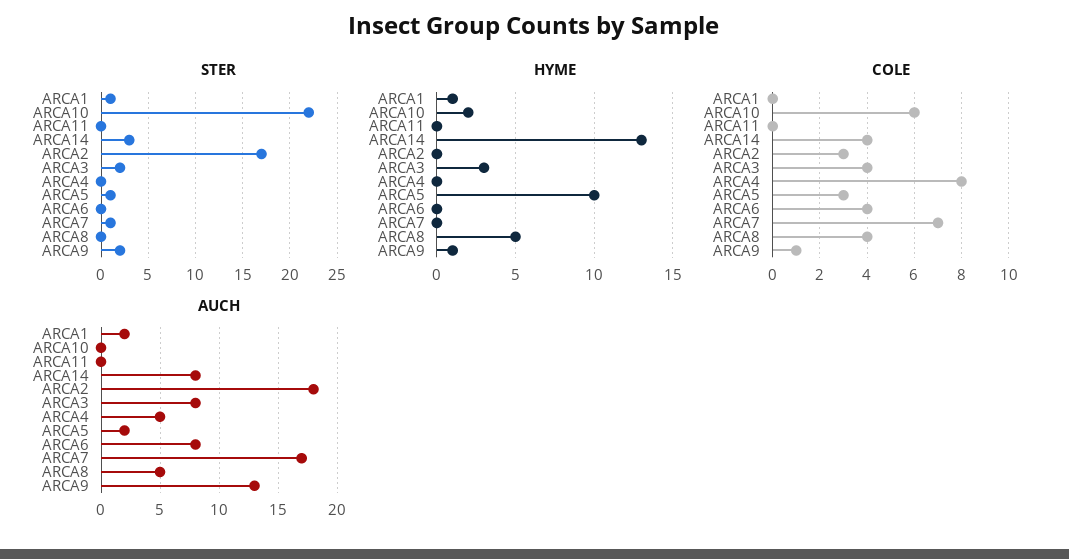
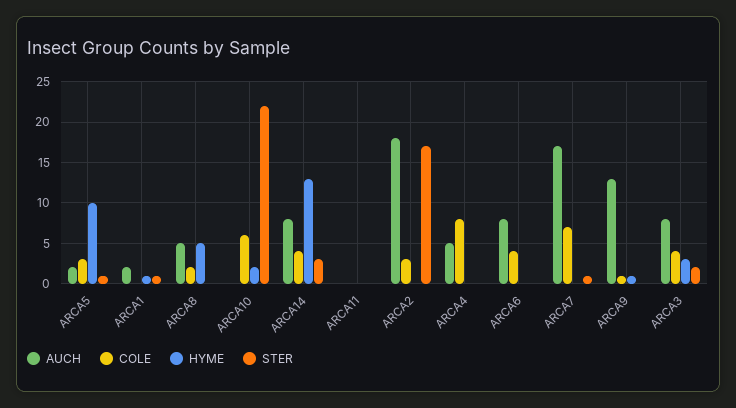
STER, ARCA9: 2 -> 0
COLE, ARCA8: 4 -> 2

